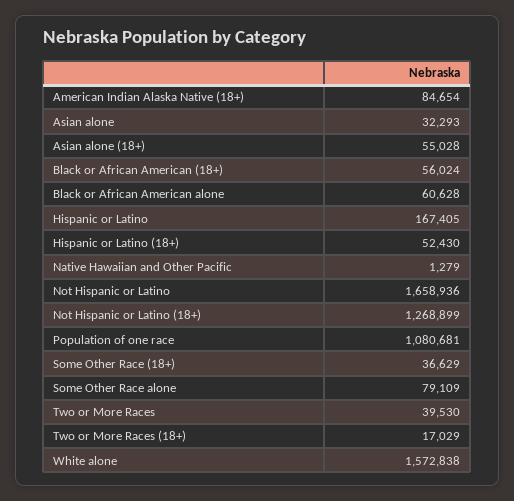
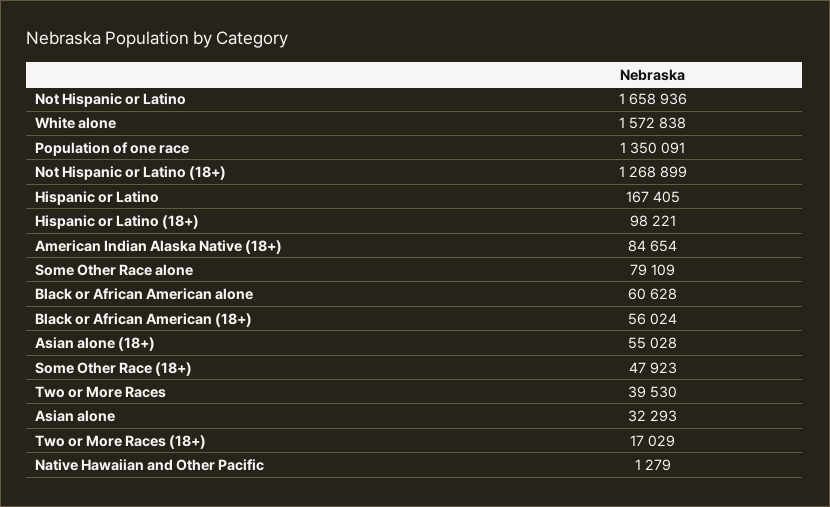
Hispanic or Latino (18+): 52430 -> 98221
Population of one race: 1080681 -> 1350091
Some Other Race (18+): 36629 -> 47923

